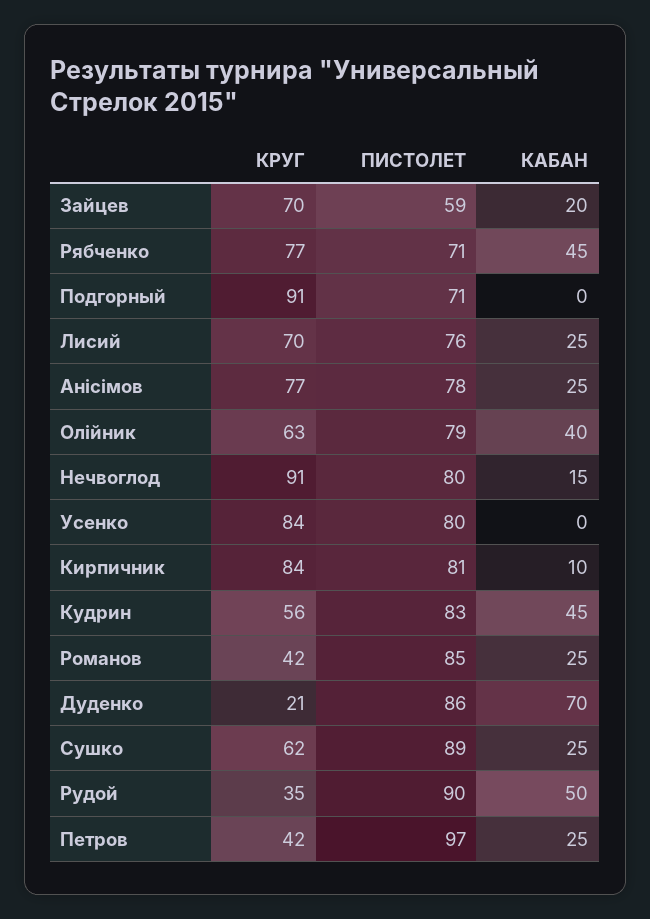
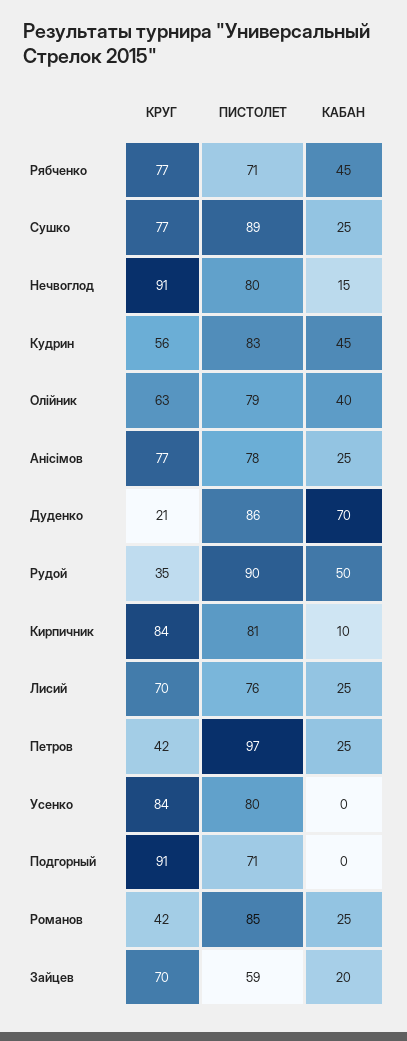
КРУГ, Сушко: 62 -> 77

